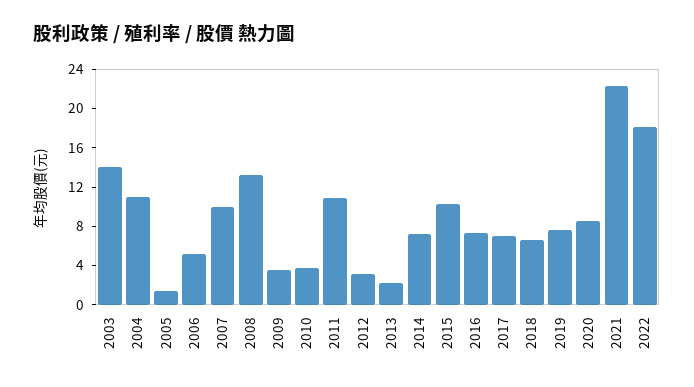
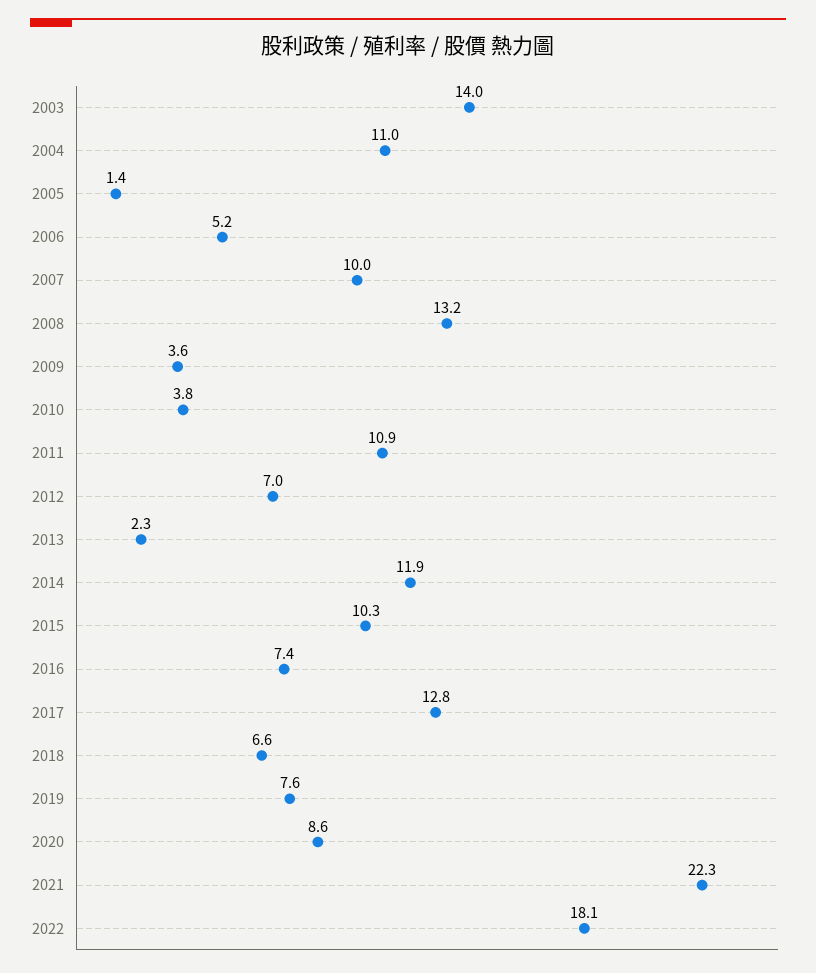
2012: 3 -> 7
2014: 7 -> 11.9
2017: 7 -> 12.8

